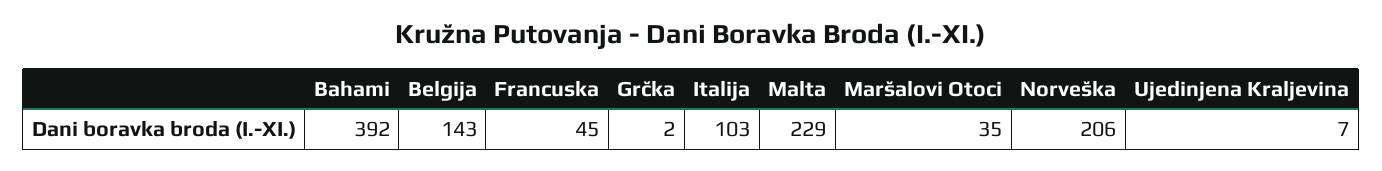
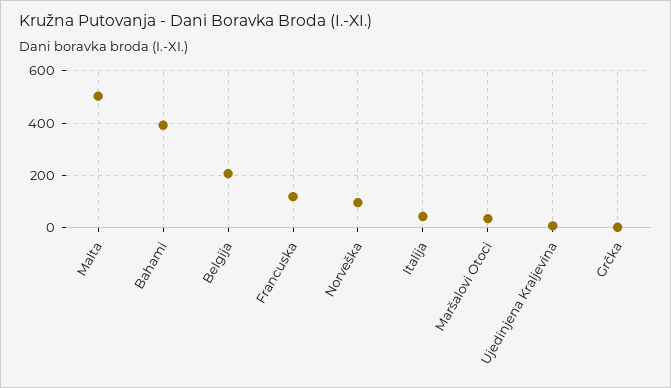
Belgija: 143 -> 200
Francuska: 45 -> 125
Italija: 103 -> 50
Malta: 229 -> 500
Norveška: 206 -> 100

